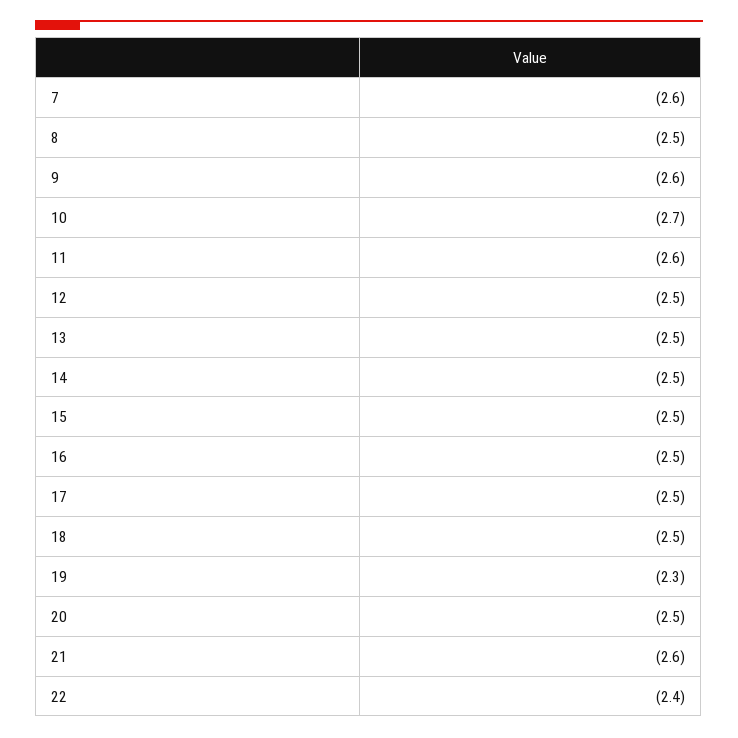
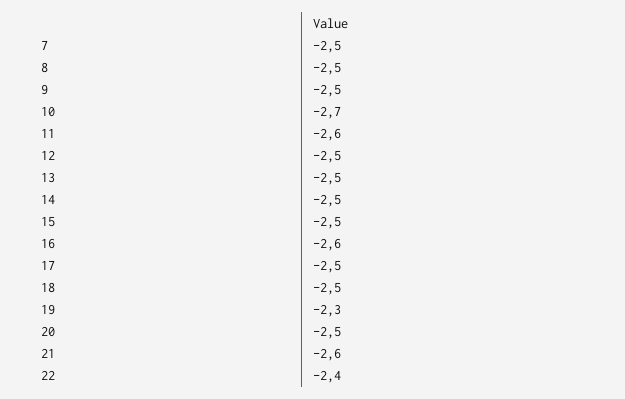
7: -2.6 -> -2.5
9: -2.6 -> -2.5
16: -2.5 -> -2.6

